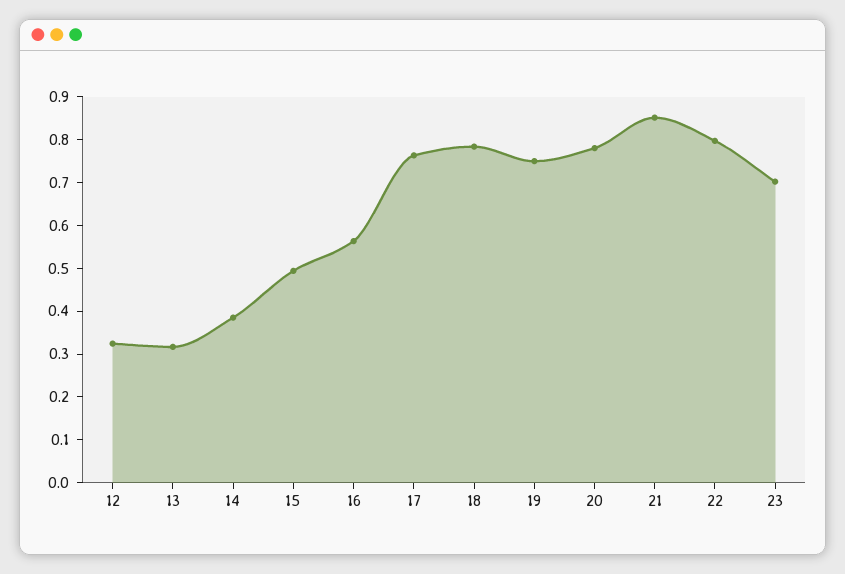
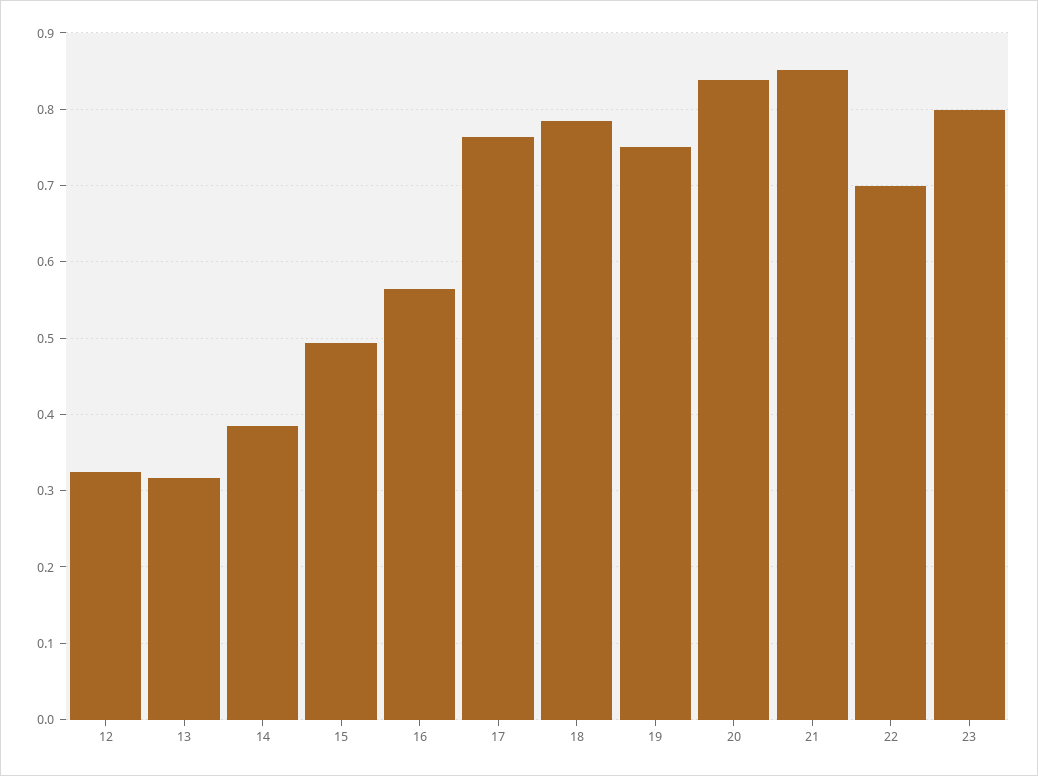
20: 0.78 -> 0.84
22: 0.8 -> 0.7
23: 0.7 -> 0.8

